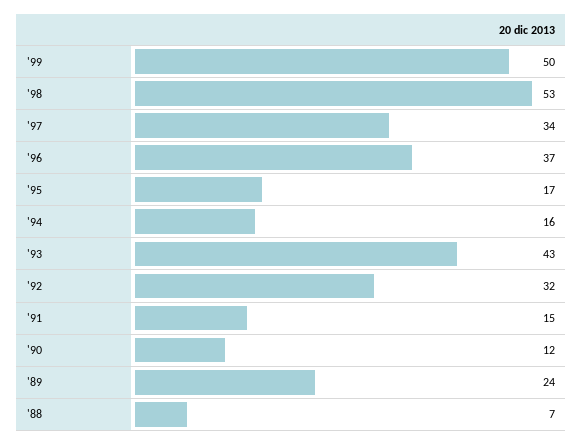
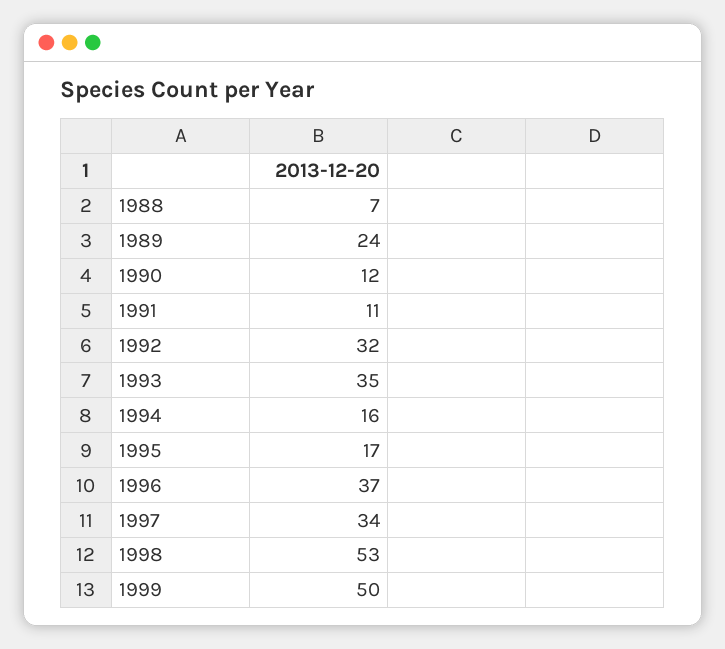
'93: 43 -> 35
'91: 15 -> 11

